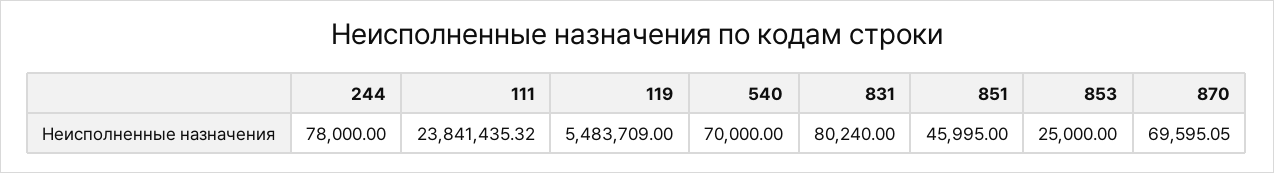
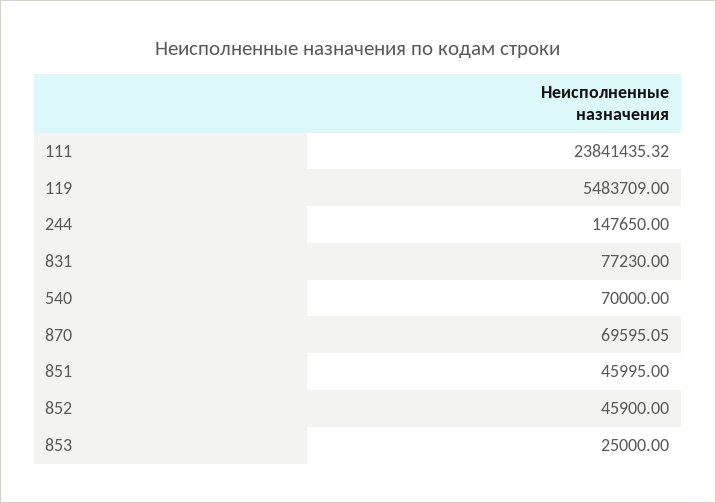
244: 78000 -> 147650
831: 80240 -> 77230
852: none -> 45900

